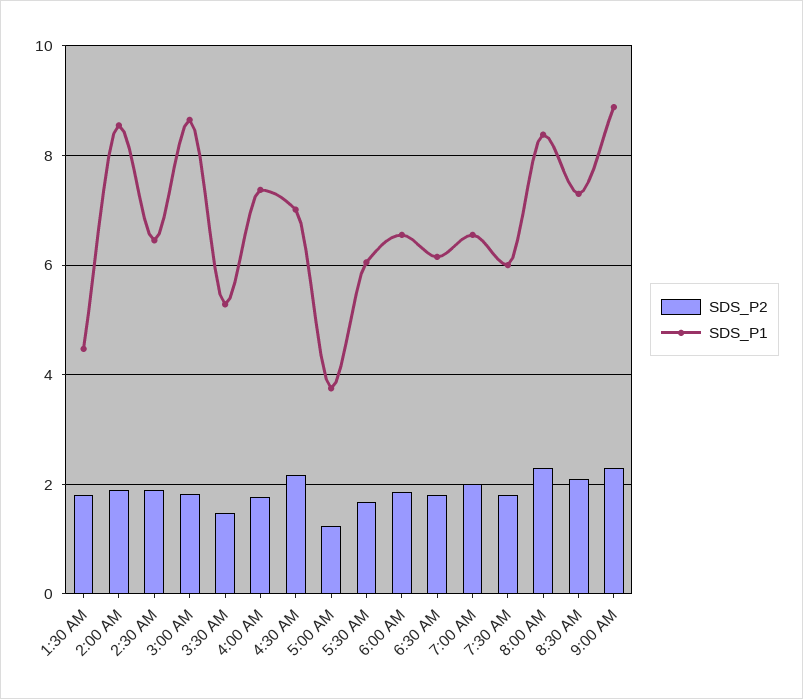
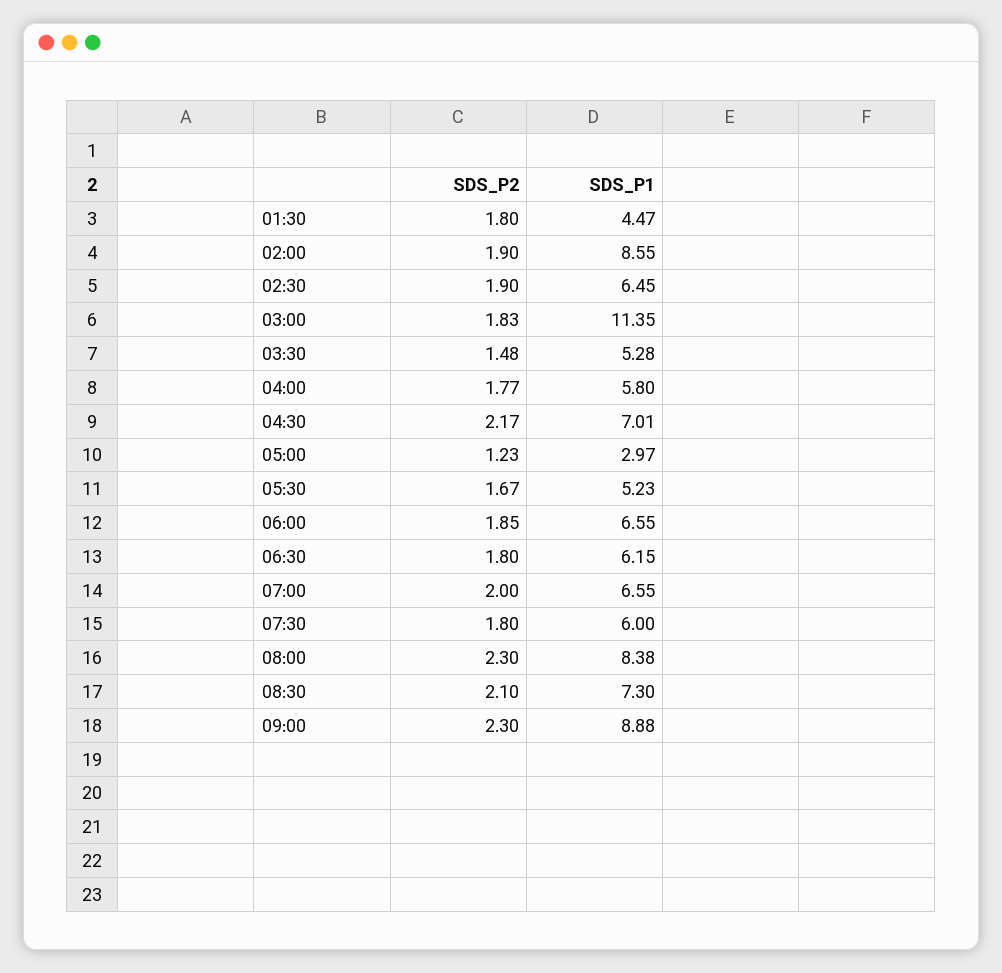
SDS_P1, 3:00 AM: 8.6 -> 11.35
SDS_P1, 4:00 AM: 7.4 -> 5.8
SDS_P1, 5:00 AM: 3.8 -> 2.97
SDS_P1, 5:30 AM: 6 -> 5.23

